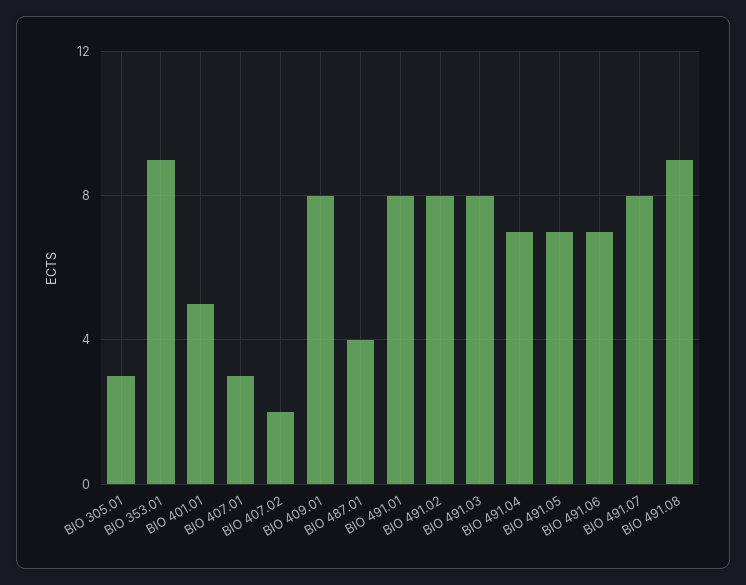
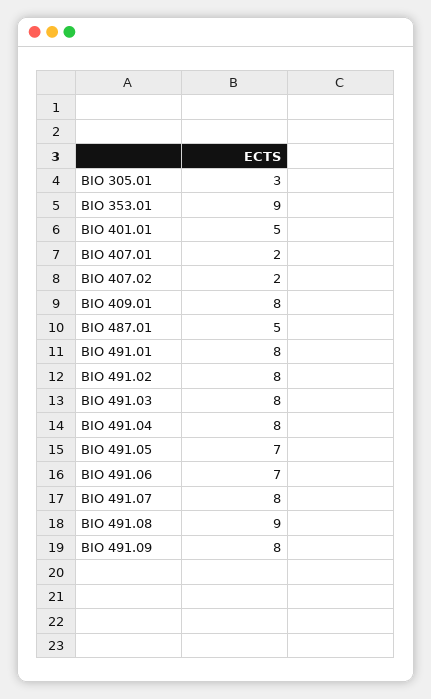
BIO 407.01: 3 -> 2
BIO 487.01: 4 -> 5
BIO 491.04: 7 -> 8
BIO 491.09: none -> 8

